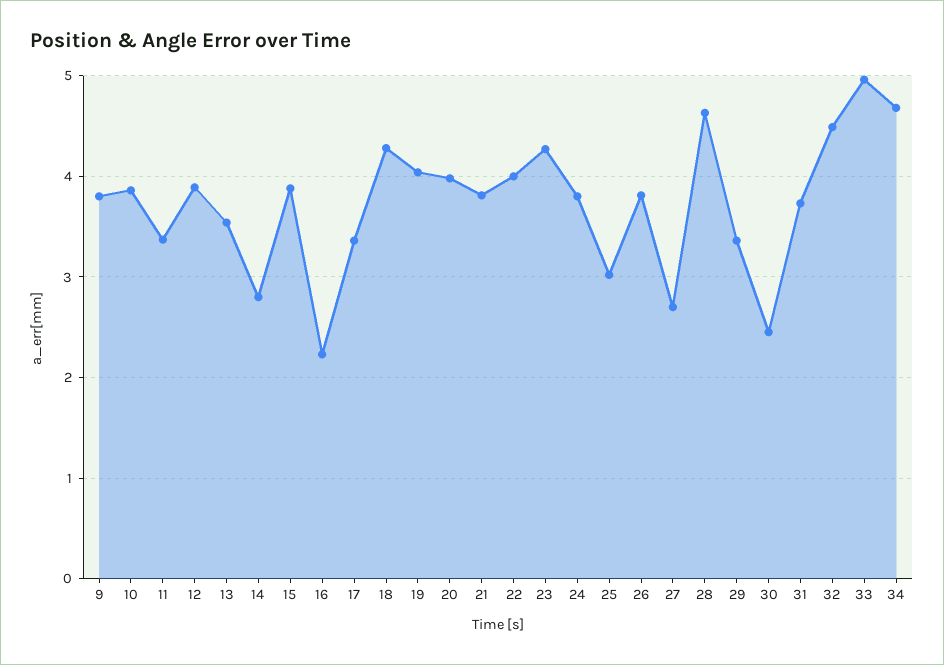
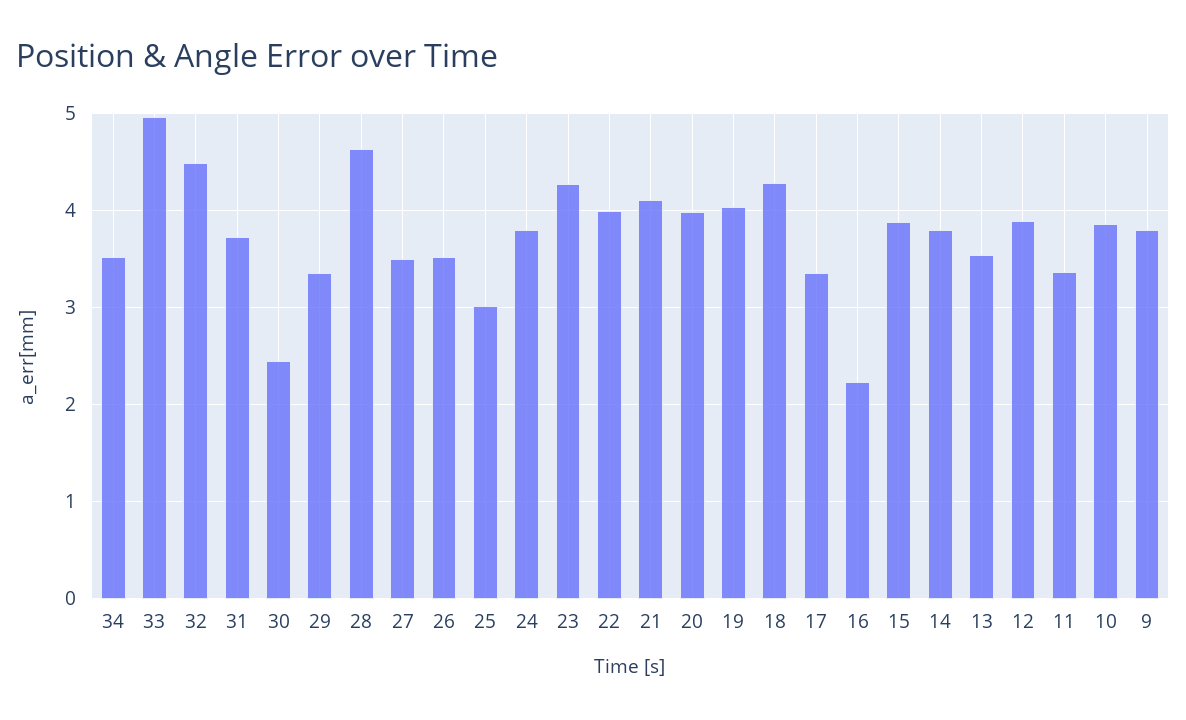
14: 2.8 -> 3.8
21: 3.8 -> 4.1
26: 3.8 -> 3.5
27: 2.7 -> 3.5
34: 4.7 -> 3.5

